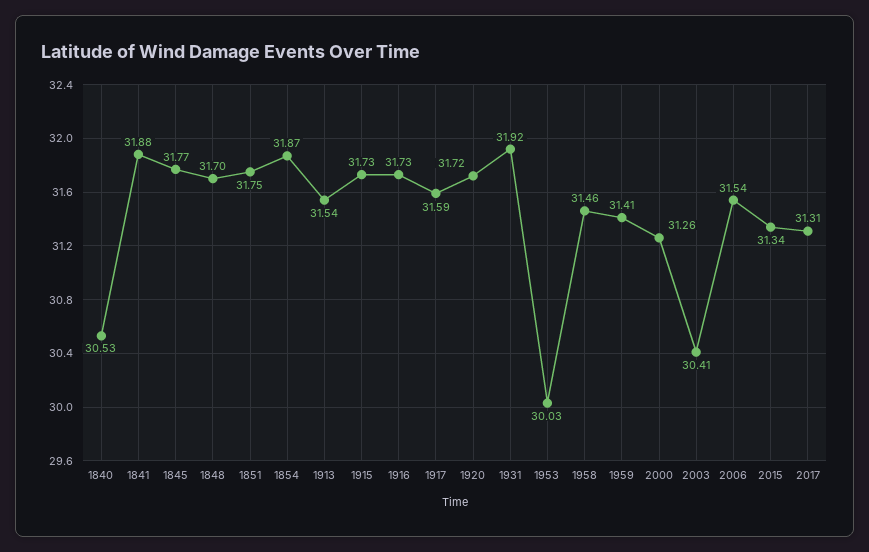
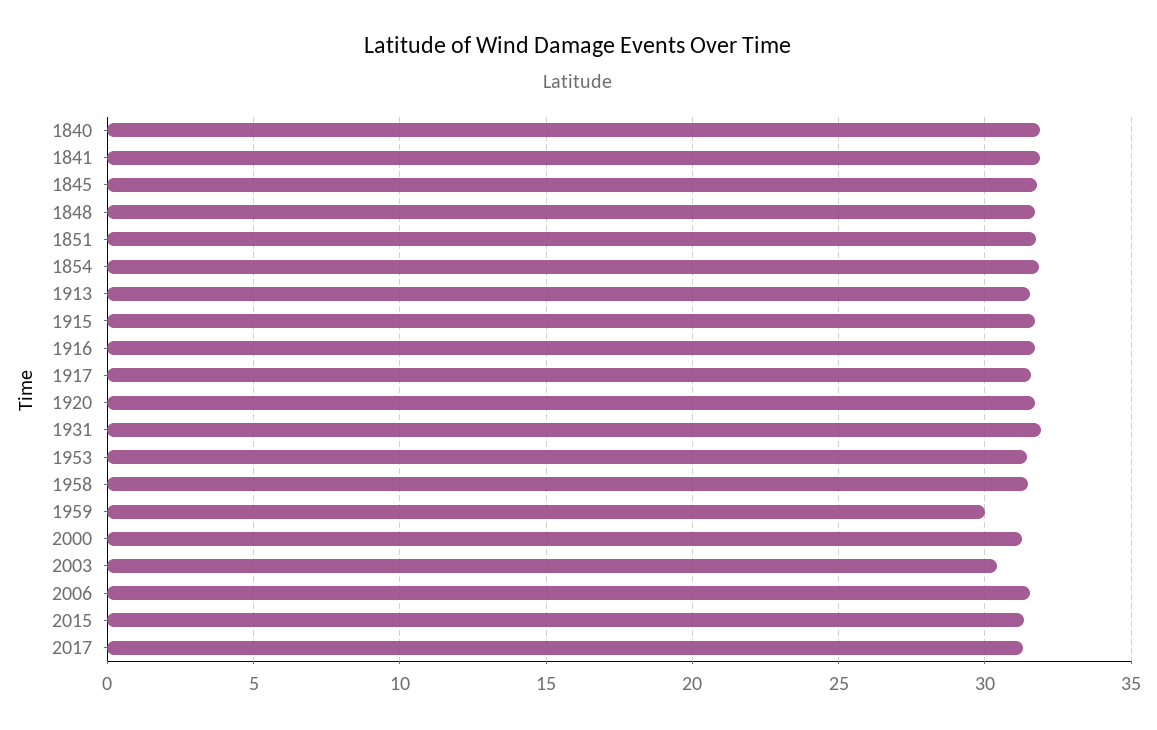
1840: 30.53 -> 32
1953: 30.03 -> 31.5
1959: 31.41 -> 30

